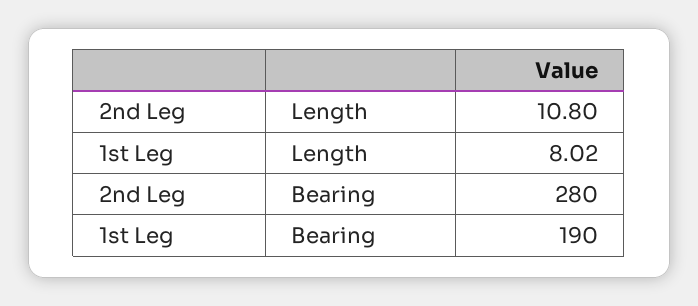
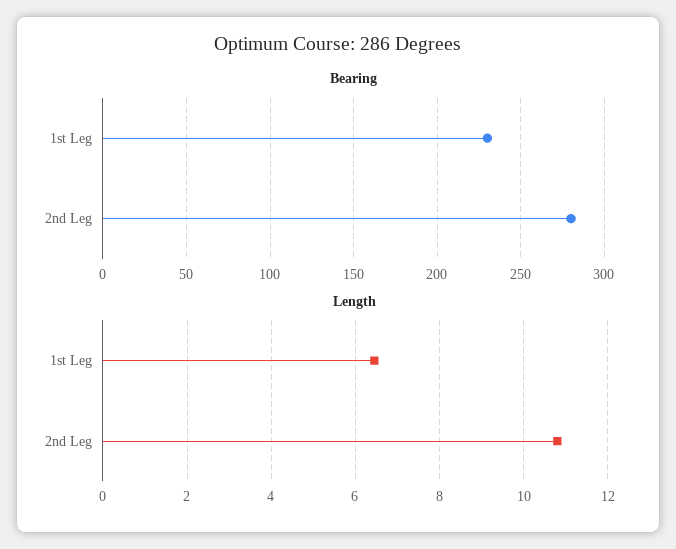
Length, 1st Leg: 8.02 -> 6.4
Bearing, 1st Leg: 190 -> 230

